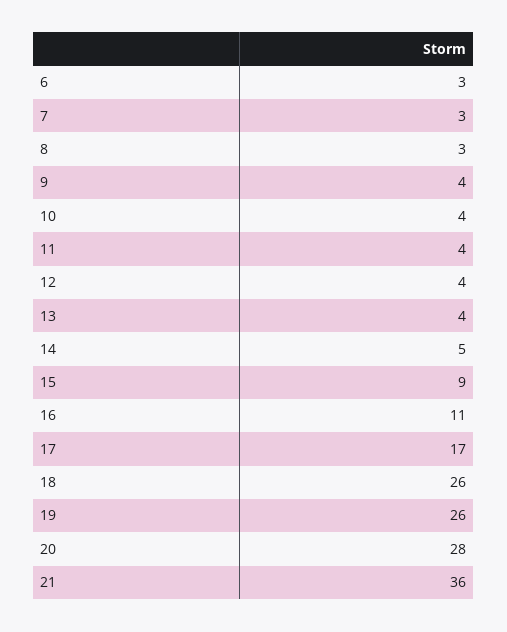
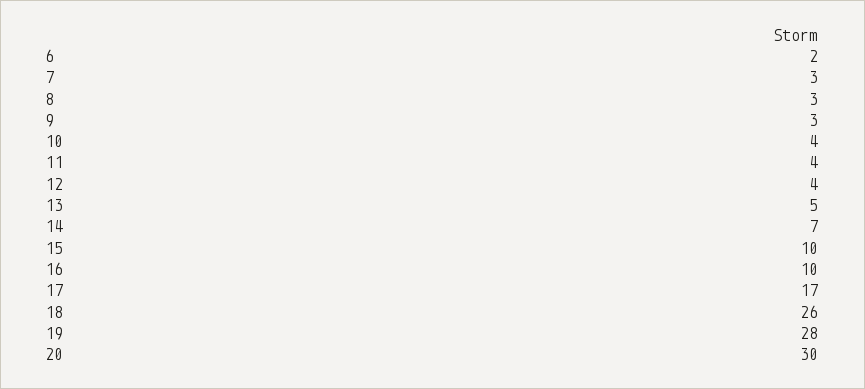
6: 3 -> 2
9: 4 -> 3
13: 4 -> 5
14: 5 -> 7
15: 9 -> 10
16: 11 -> 10
19: 26 -> 28
20: 28 -> 30
21: 36 -> none

